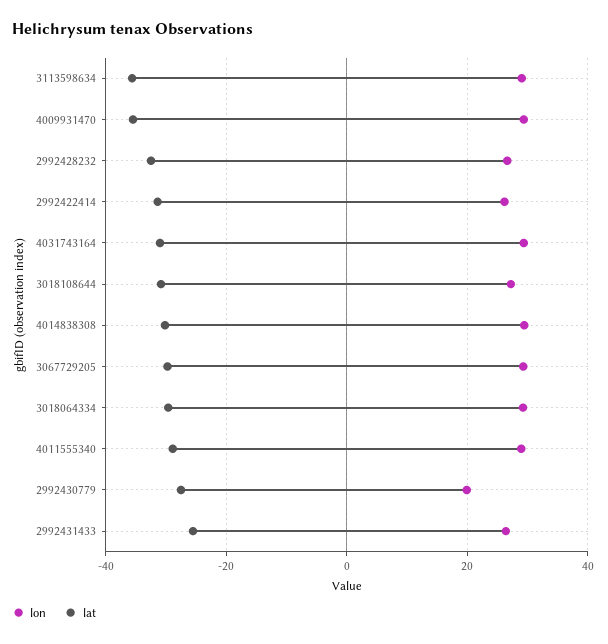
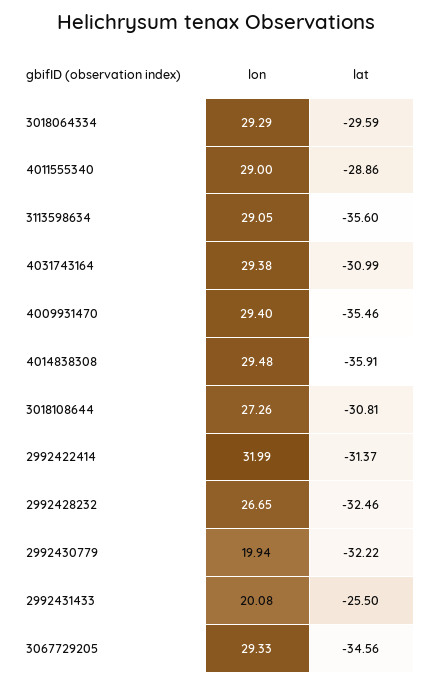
lon, 2992422414: 26 -> 31.99
lat, 4014838308: -30 -> -35.91
lat, 3067729205: -30 -> -34.56
lat, 2992430779: -28 -> -32.22
lon, 2992431433: 26 -> 20.08

